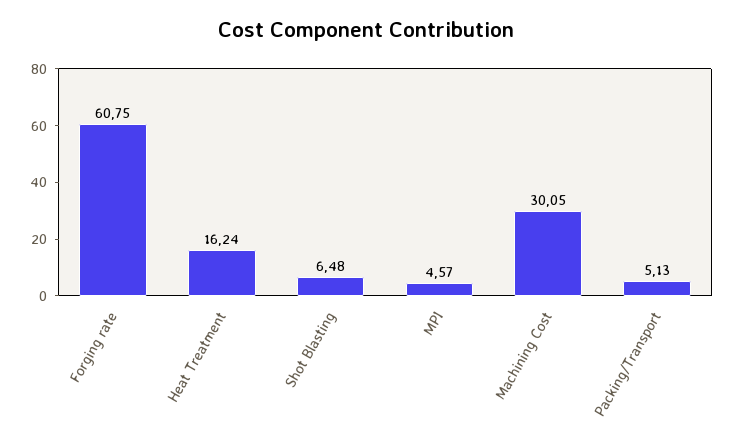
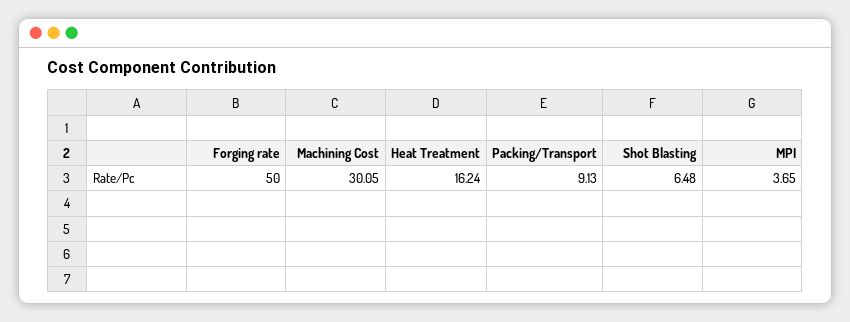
Forging rate: 60.75 -> 50
MPI: 4.57 -> 3.65
Packing/Transport: 5.13 -> 9.13

